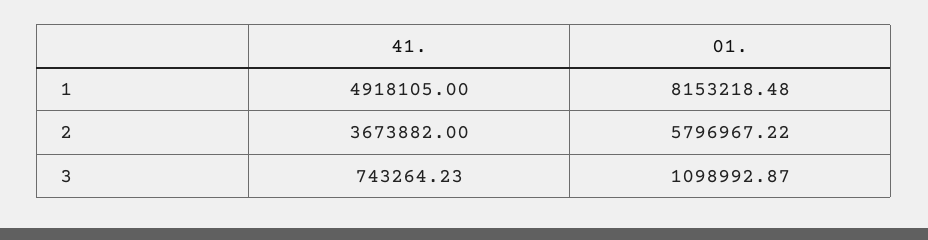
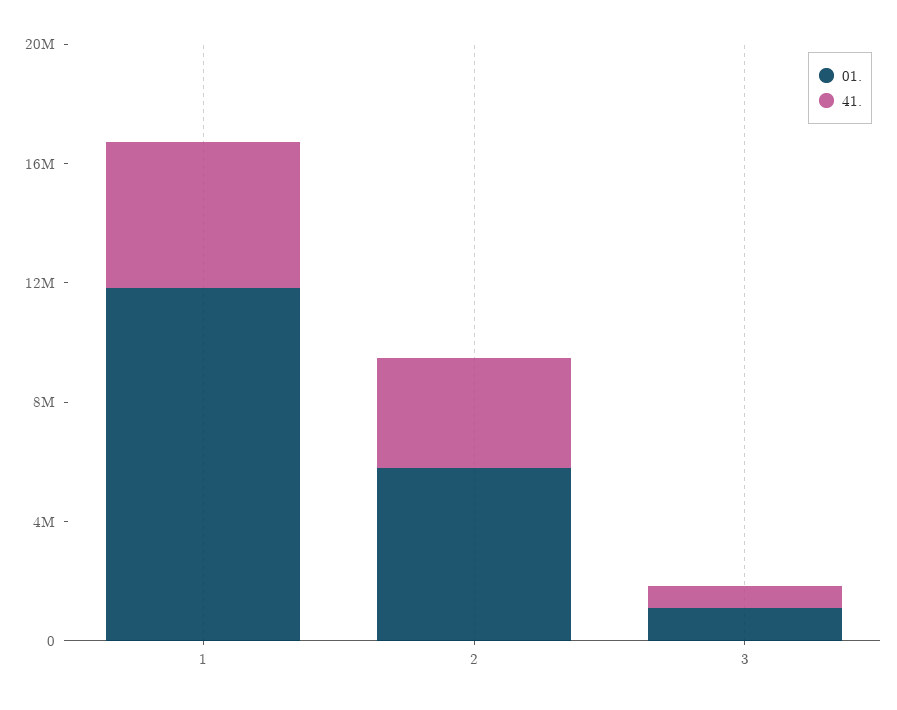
01., 1: 8153218.48 -> 12000000

